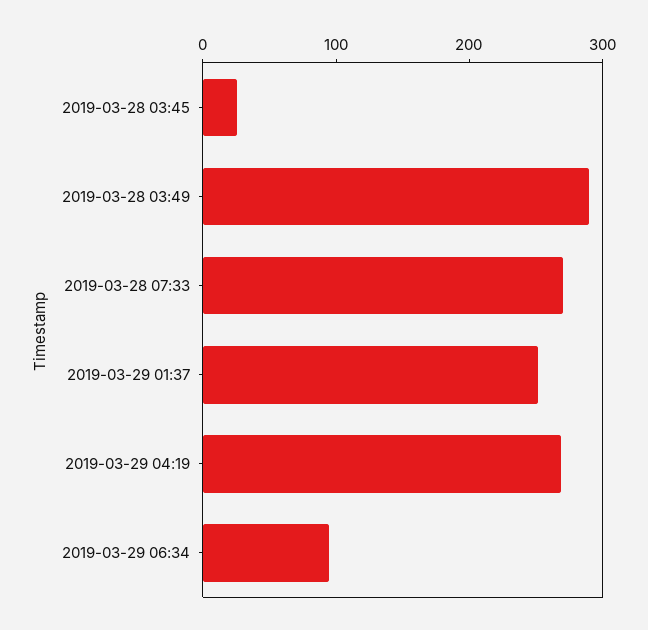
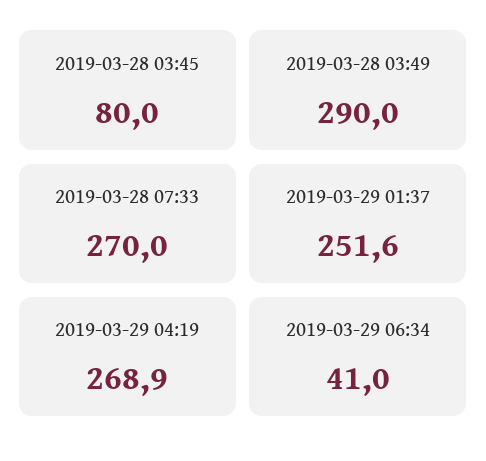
2019-03-28 03:45: 20 -> 80
2019-03-29 06:34: 100 -> 41

